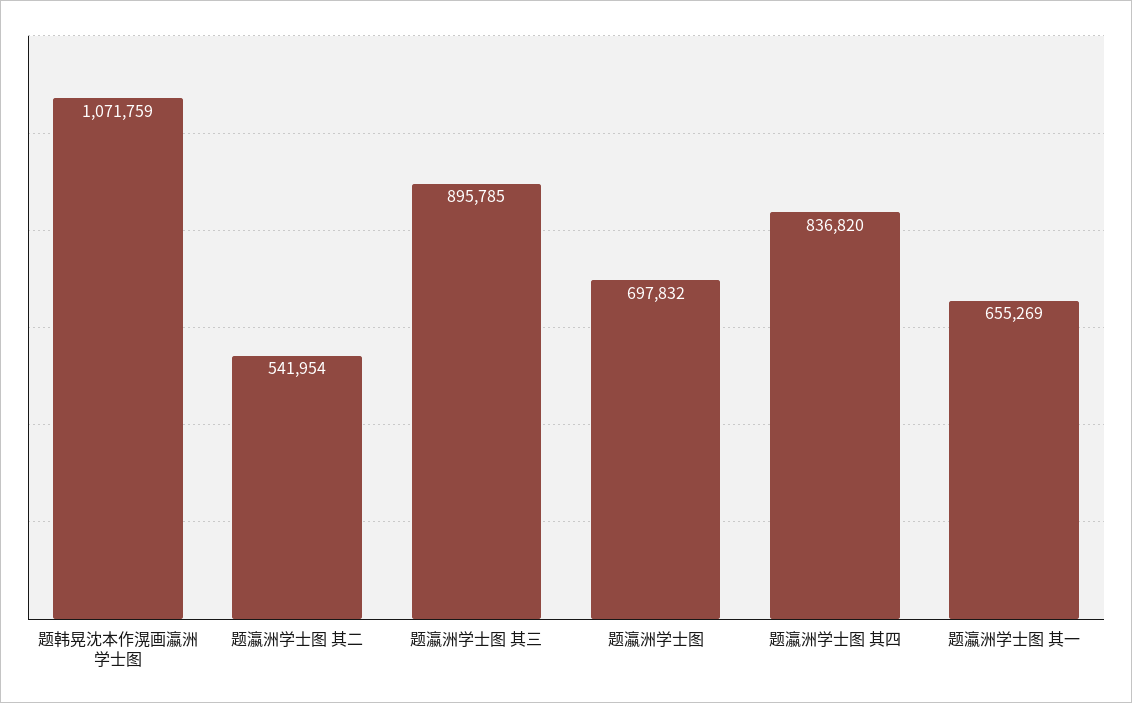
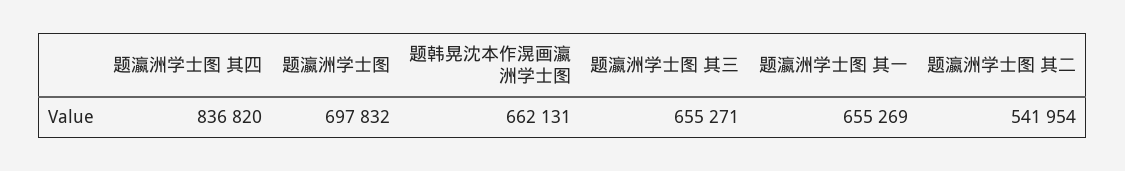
题韩晃沈本作滉画瀛洲学士图: 1071759 -> 662131
题瀛洲学士图 其三: 895785 -> 655271

